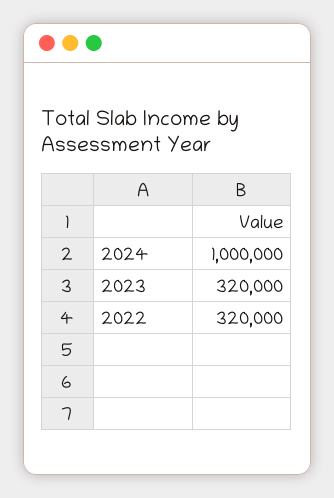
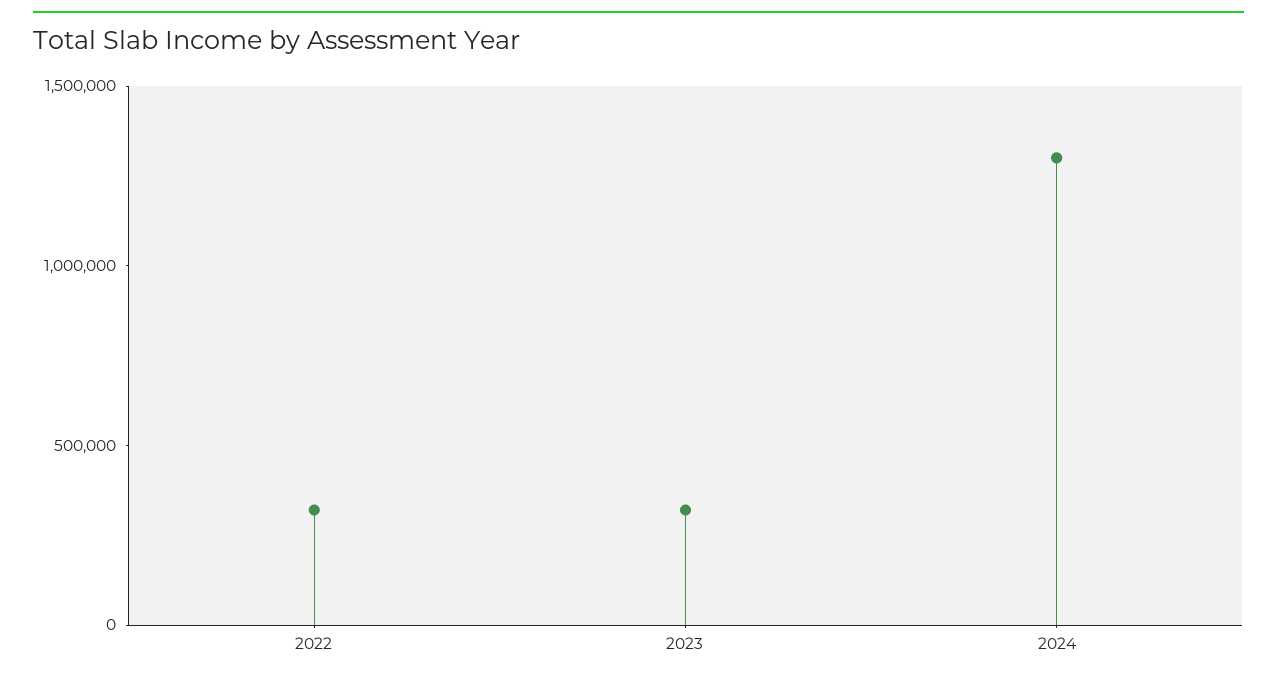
2024: 1000000 -> 1300000

